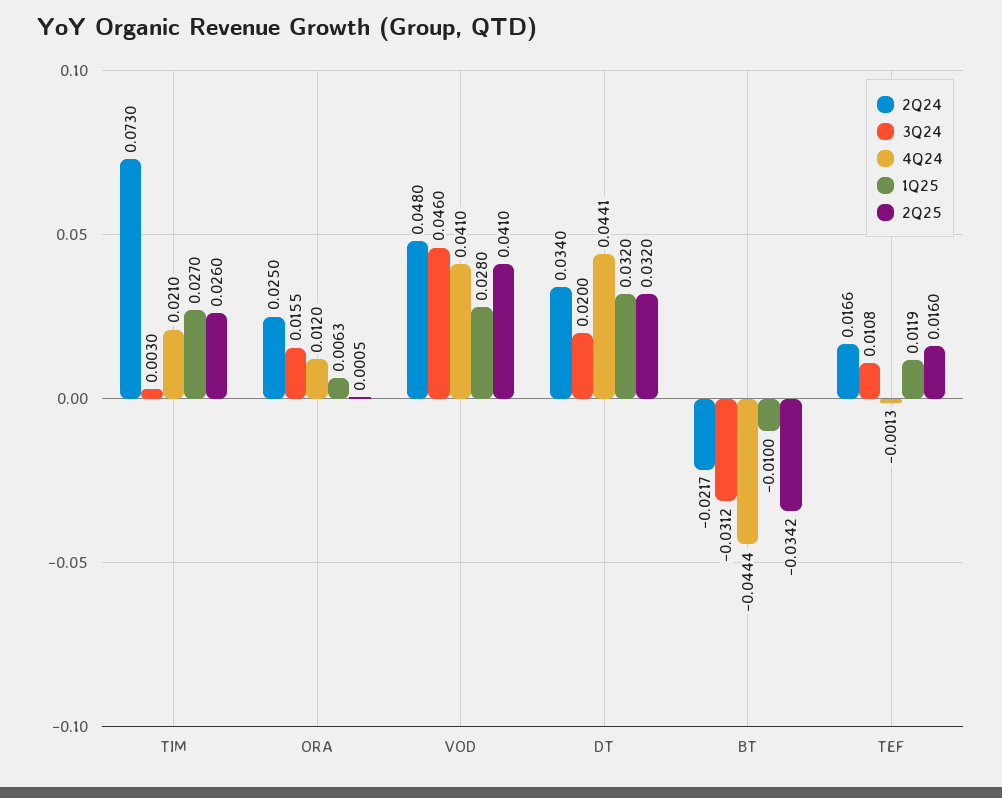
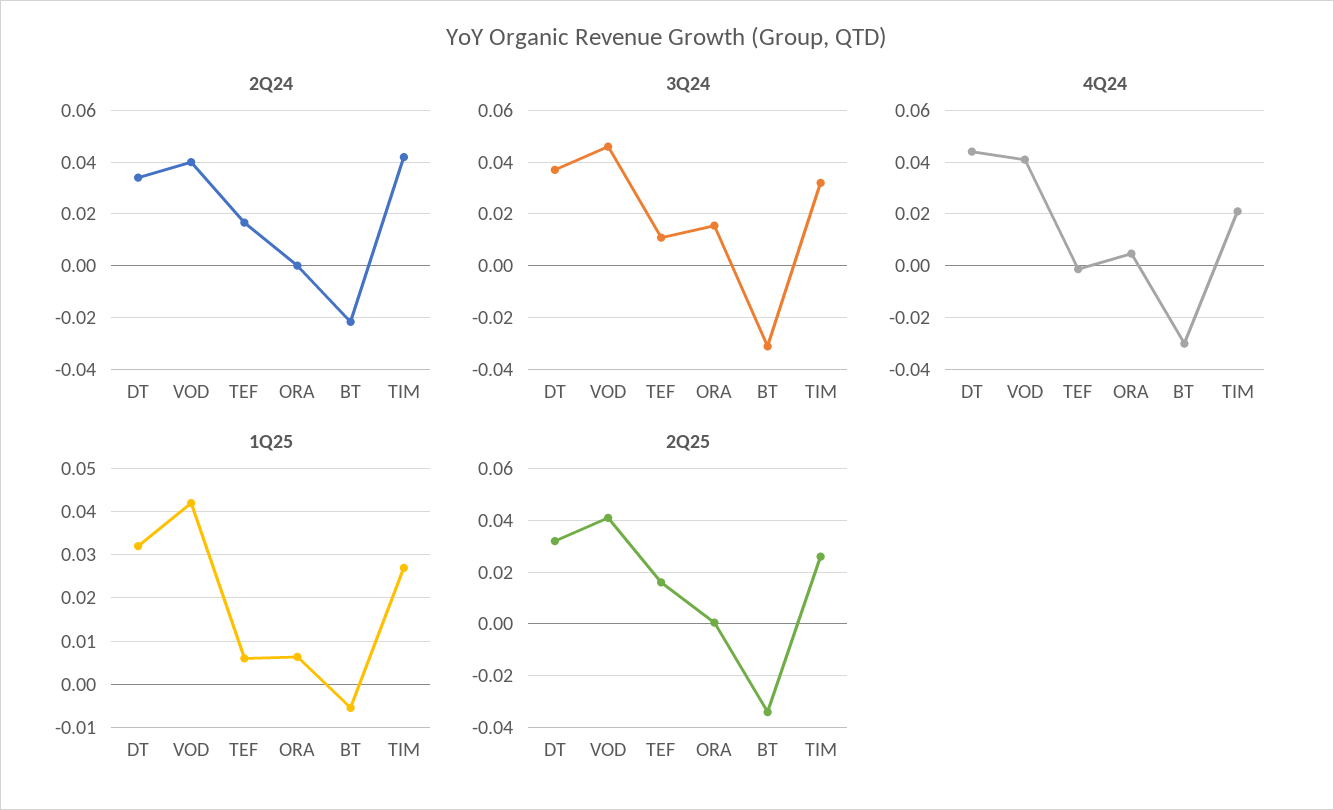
2Q24, TIM: 0.073 -> 0.0425
3Q24, TIM: 0.003 -> 0.0325
2Q24, ORA: 0.025 -> 0
4Q24, ORA: 0.012 -> 0.005
2Q24, VOD: 0.048 -> 0.04
1Q25, VOD: 0.028 -> 0.042
3Q24, DT: 0.02 -> 0.0375
4Q24, BT: -0.0444 -> -0.03
1Q25, BT: -0.01 -> -0.006
1Q25, TEF: 0.0119 -> 0.006

